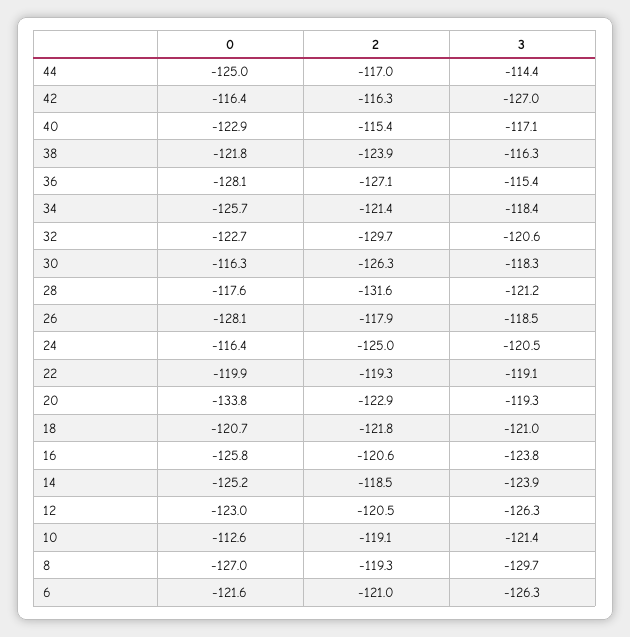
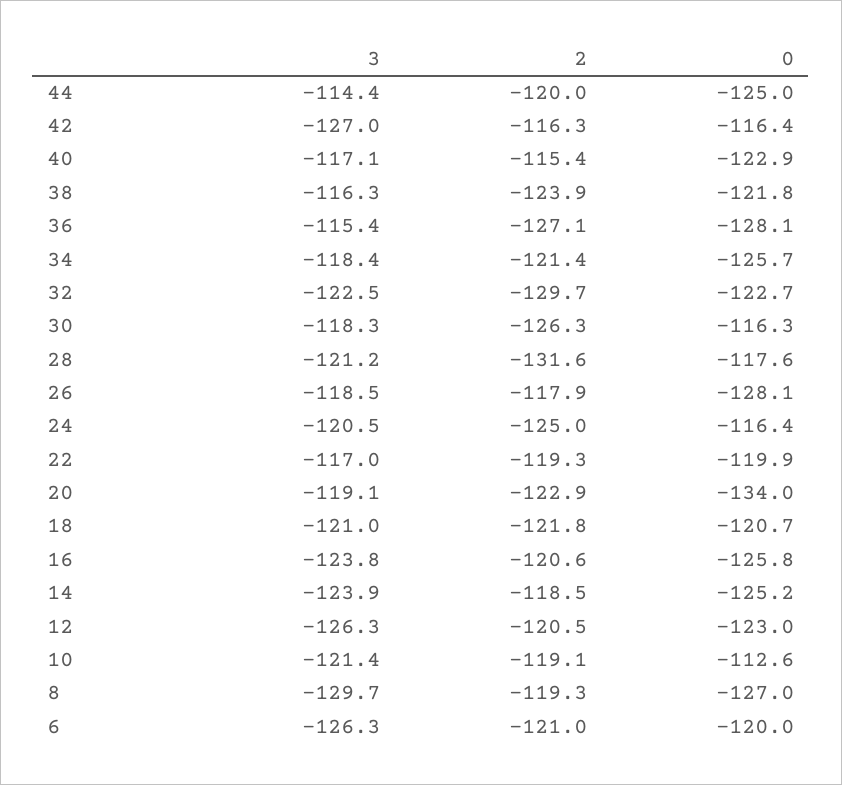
2, 44: -117 -> -120
3, 32: -120.6 -> -122.5
3, 22: -119.1 -> -117
0, 20: -133.8 -> -134
3, 20: -119.3 -> -119.1
0, 6: -121.6 -> -120

